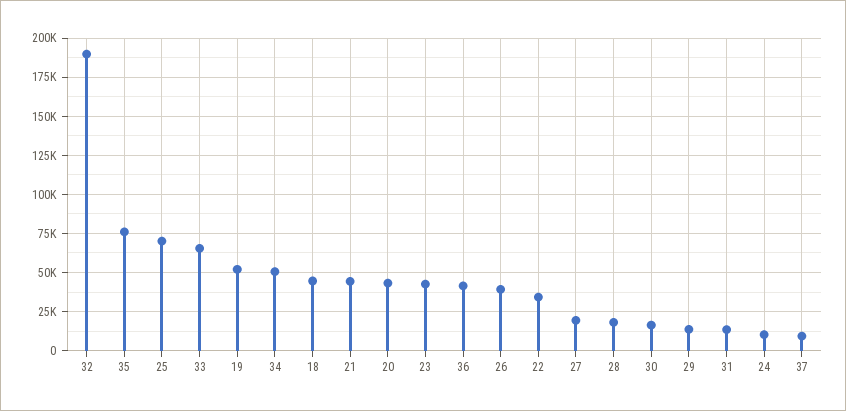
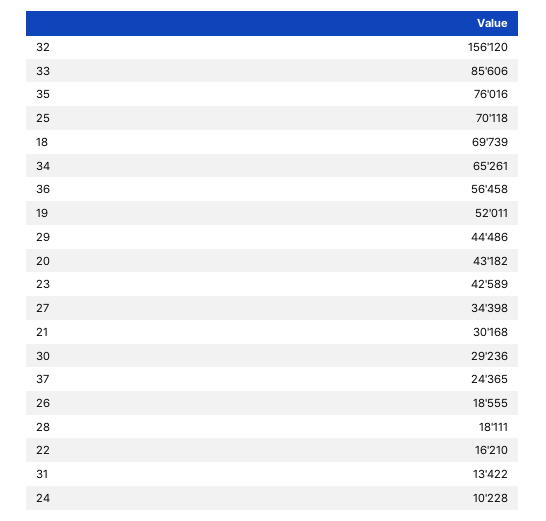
32: 190000 -> 156120
33: 65000 -> 85606
34: 50000 -> 65261
18: 45000 -> 69739
21: 45000 -> 30168
36: 40000 -> 56458
26: 40000 -> 18555
22: 35000 -> 16210
27: 20000 -> 34398
30: 15000 -> 29236
29: 15000 -> 44486
37: 10000 -> 24365

